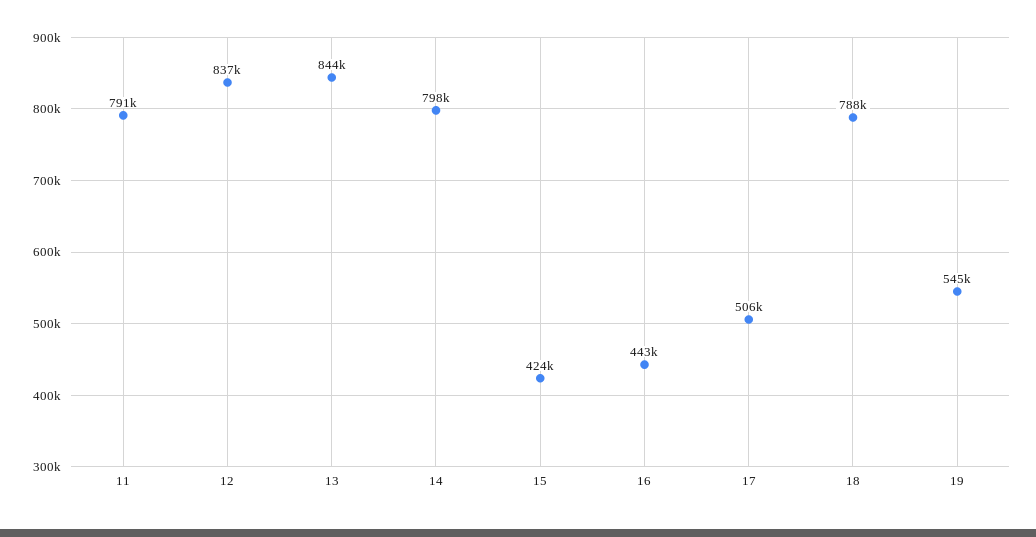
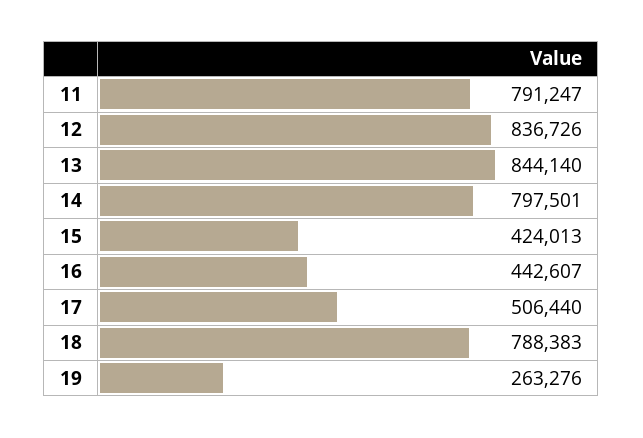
19: 545000 -> 263276

